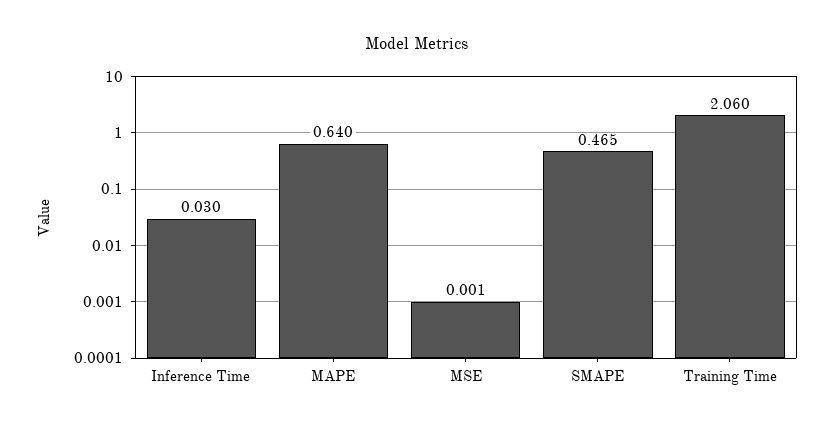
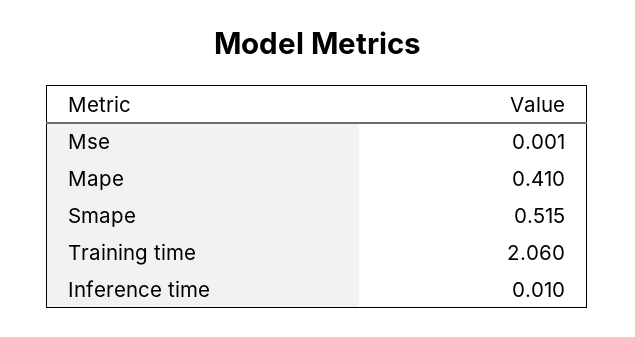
Inference Time: 0.03 -> 0.01
MAPE: 0.64 -> 0.41
SMAPE: 0.465 -> 0.515

